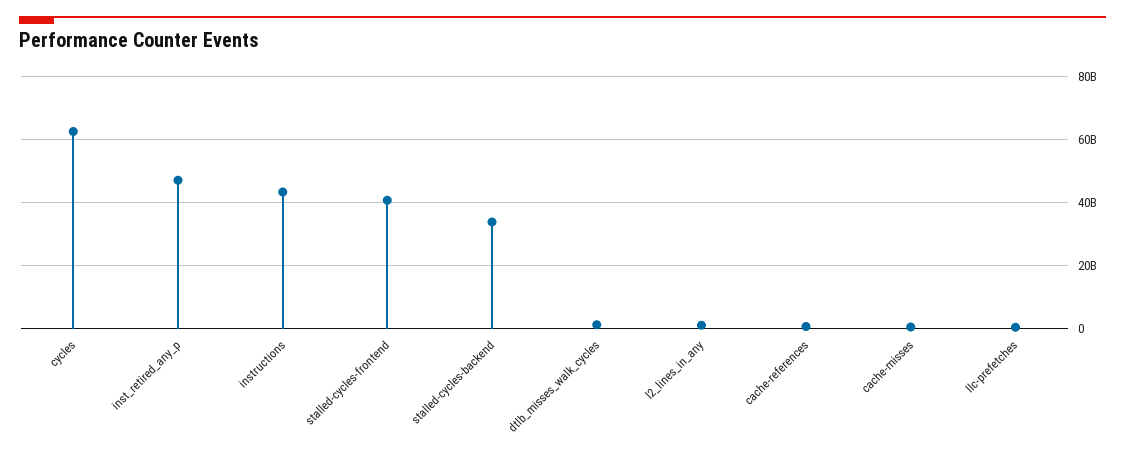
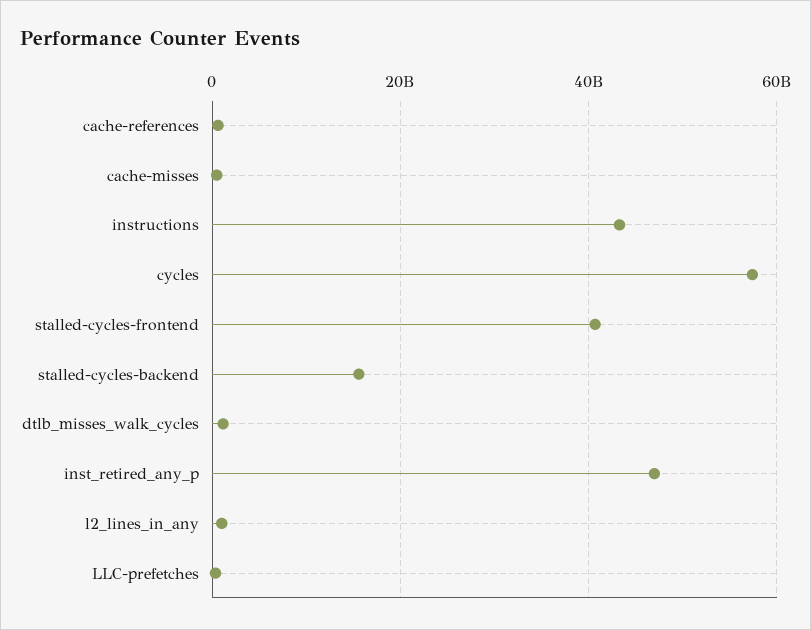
cycles: 62000000000 -> 58000000000
stalled-cycles-backend: 34000000000 -> 16000000000

